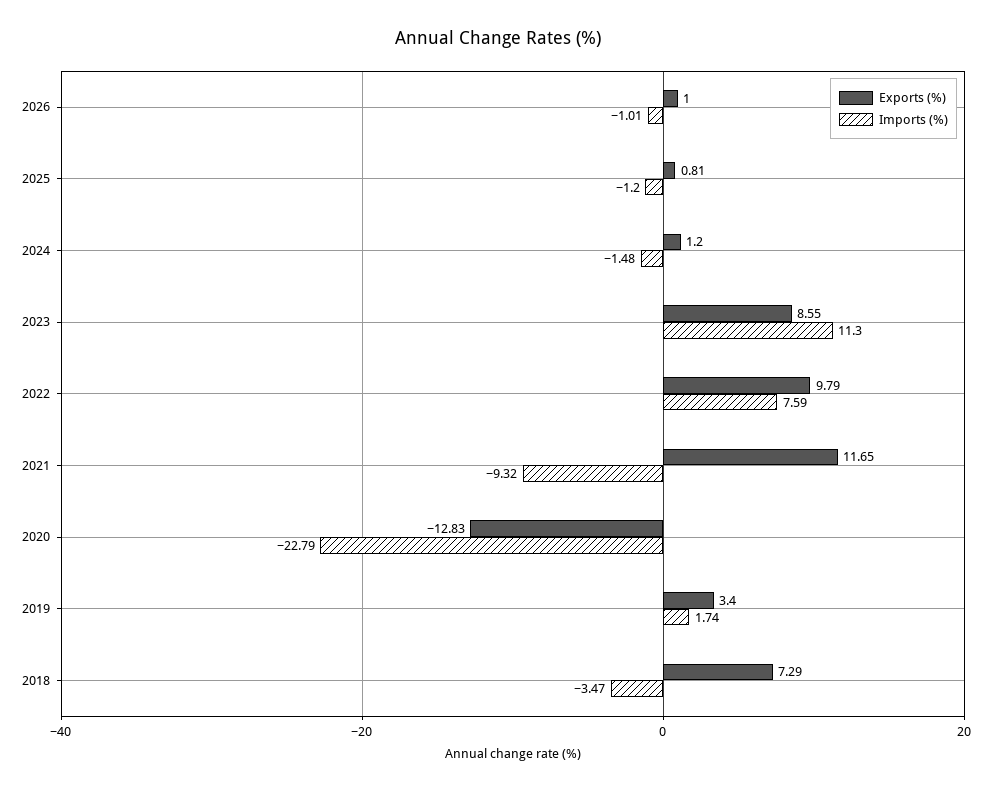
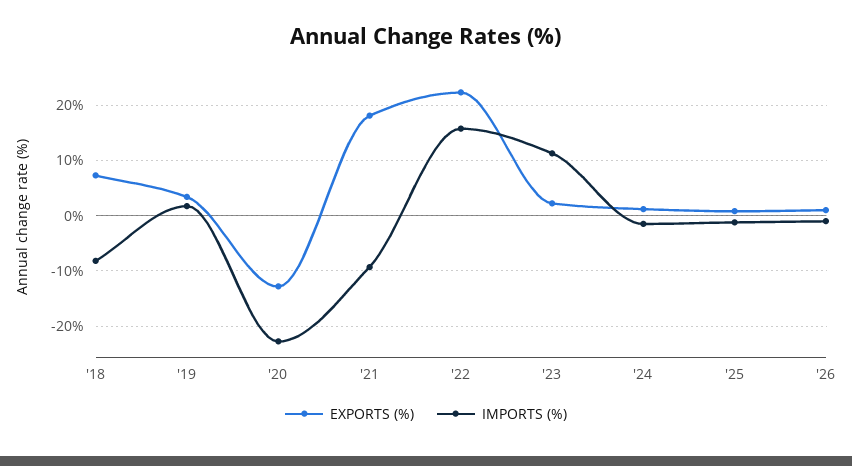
Exports (%), 2023: 8.55 -> 2
Exports (%), 2022: 9.79 -> 22
Imports (%), 2022: 7.59 -> 16
Exports (%), 2021: 11.65 -> 18
Imports (%), 2018: -3.47 -> -8

